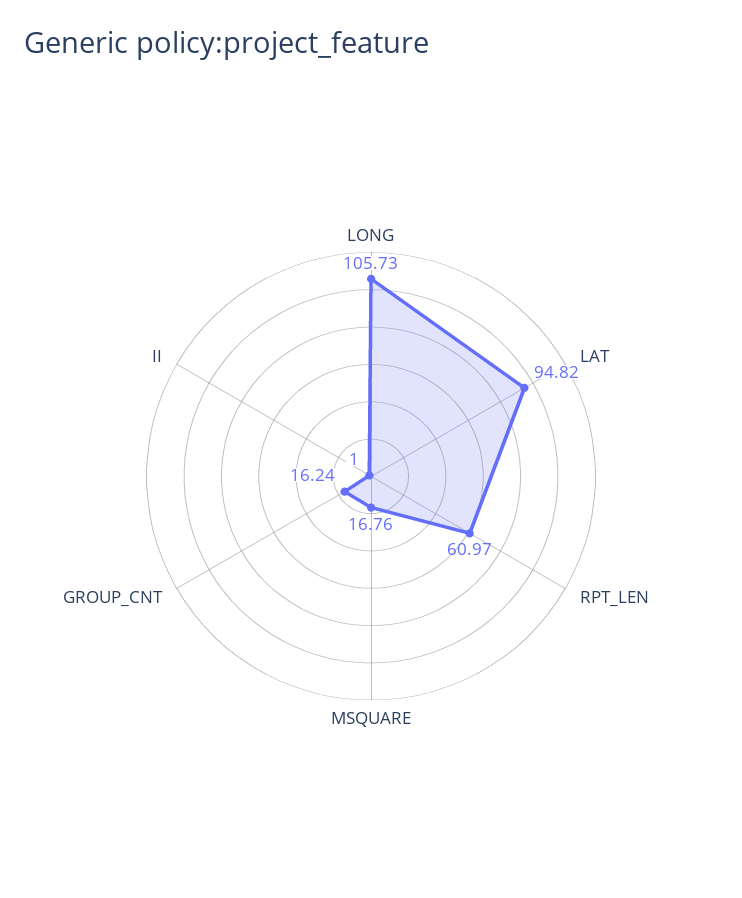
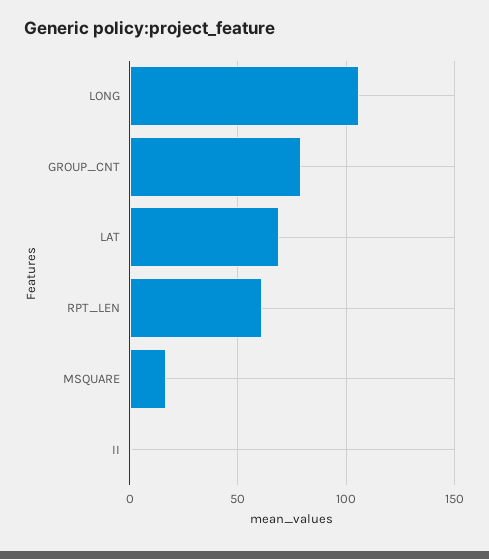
LAT: 94.82 -> 70
GROUP_CNT: 16.24 -> 80

